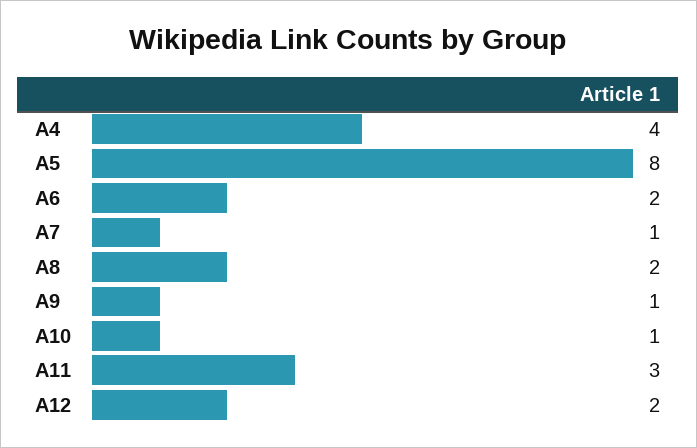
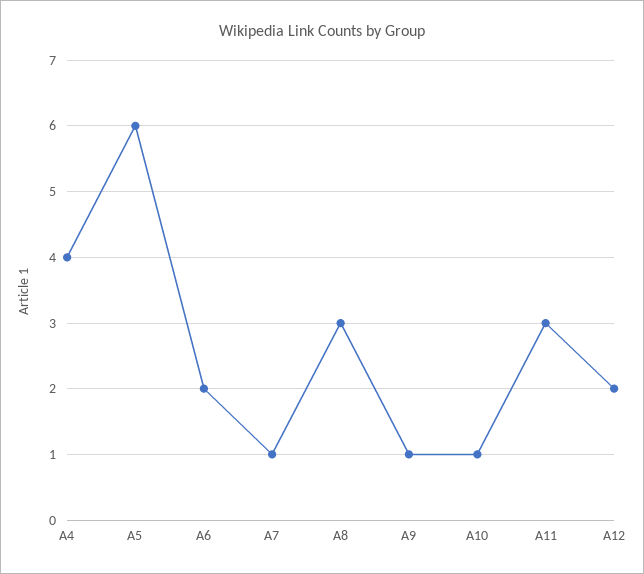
A5: 8 -> 6
A8: 2 -> 3

